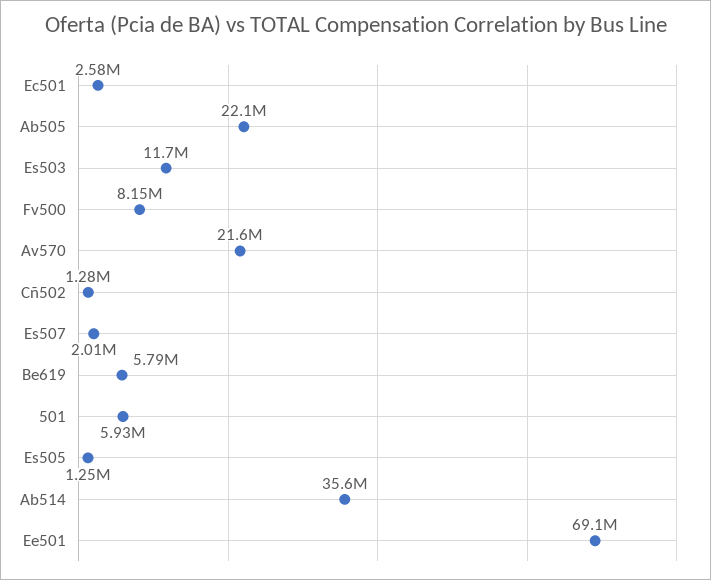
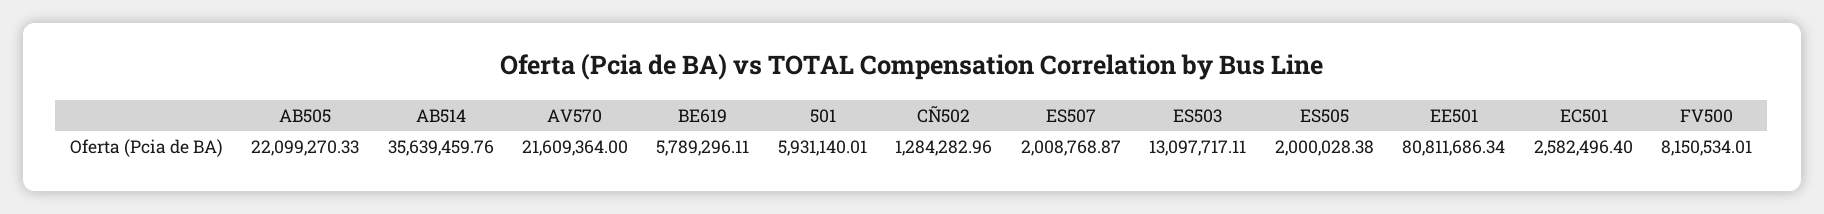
Es503: 11700000 -> 13097717.11
Es505: 1250000 -> 2000028.38
Ee501: 69100000 -> 80811686.34

